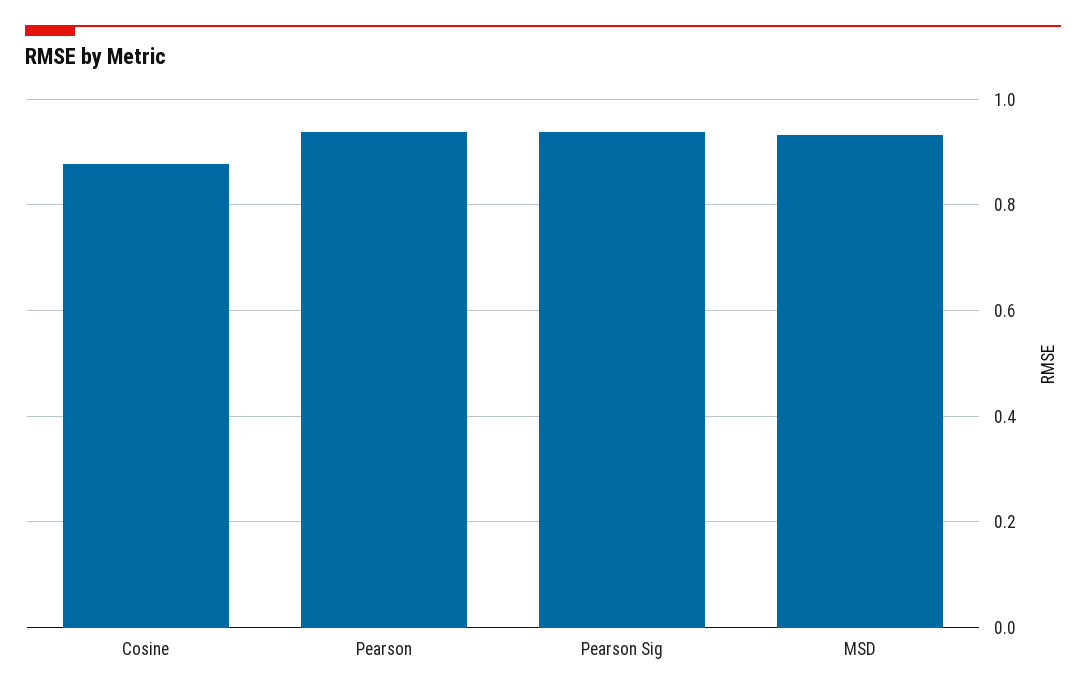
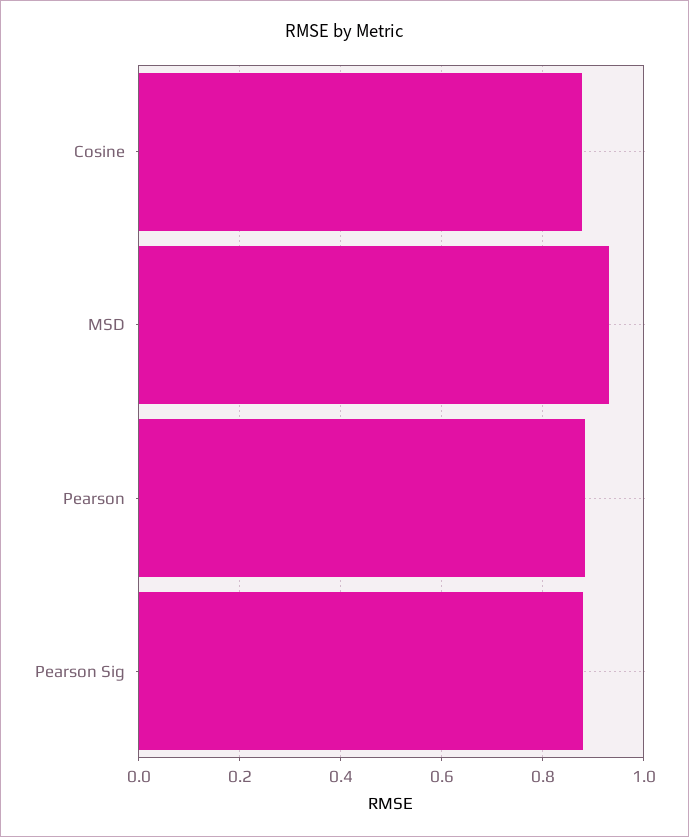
Pearson: 0.94 -> 0.88
Pearson Sig: 0.94 -> 0.88

